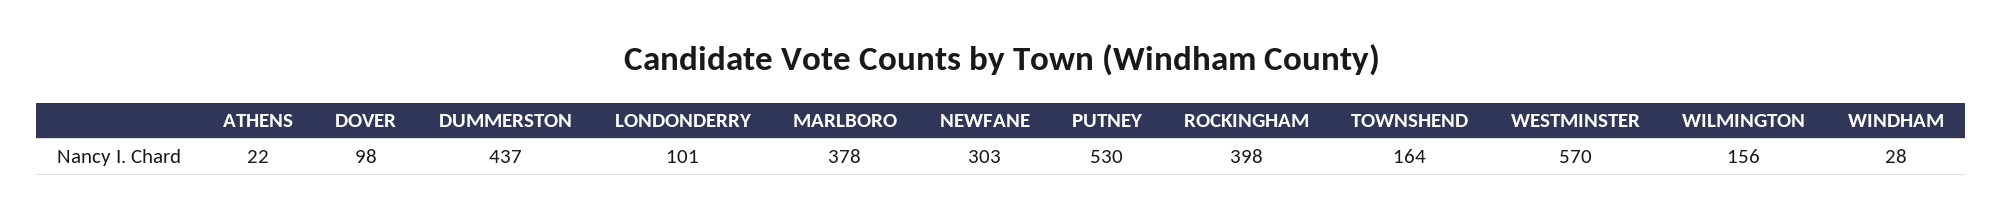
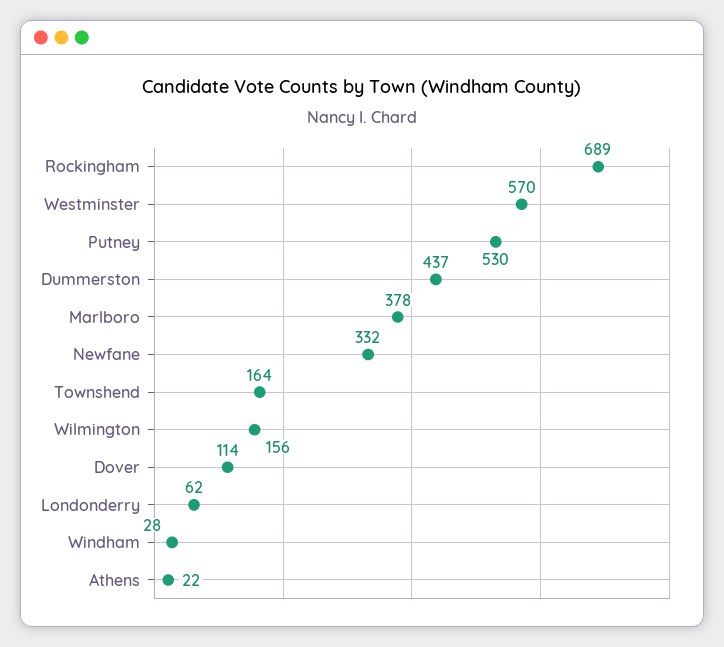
DOVER: 98 -> 114
LONDONDERRY: 101 -> 62
NEWFANE: 303 -> 332
ROCKINGHAM: 398 -> 689

